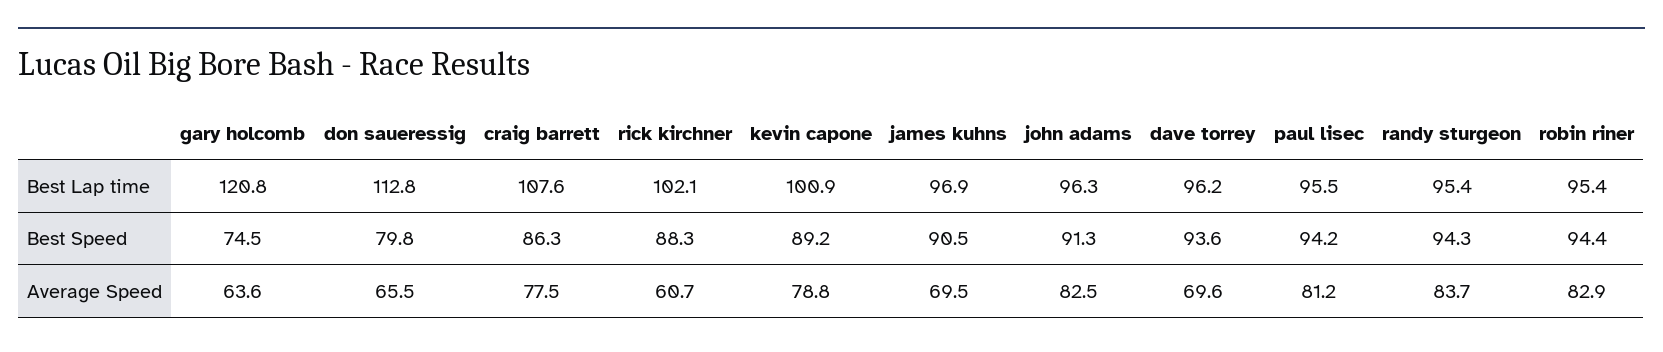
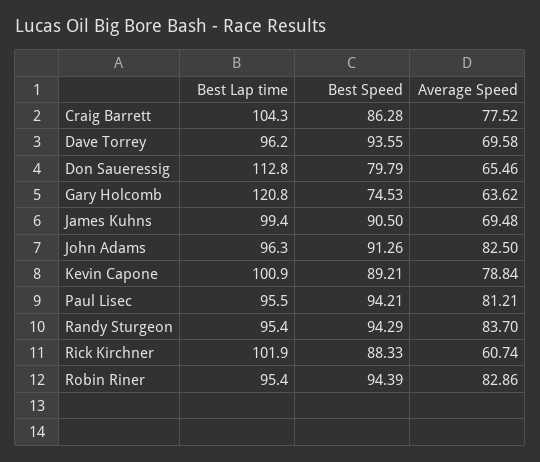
craig barrett, Best Lap time: 107.6 -> 104.3
rick kirchner, Best Lap time: 102.1 -> 101.9
james kuhns, Best Lap time: 96.9 -> 99.4

